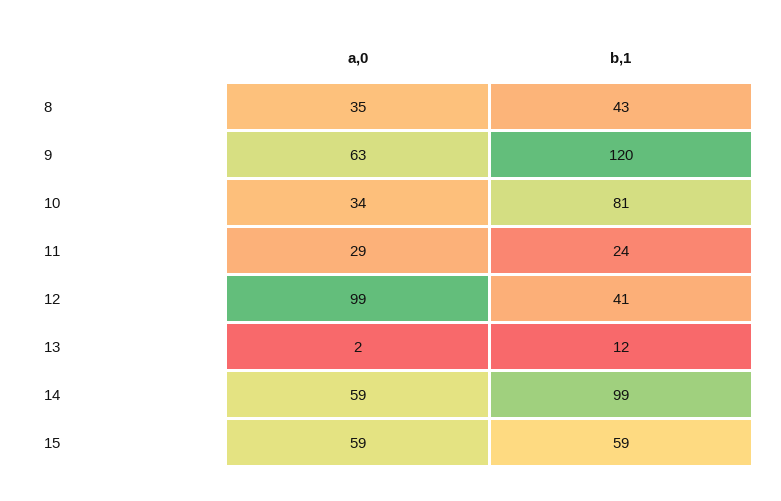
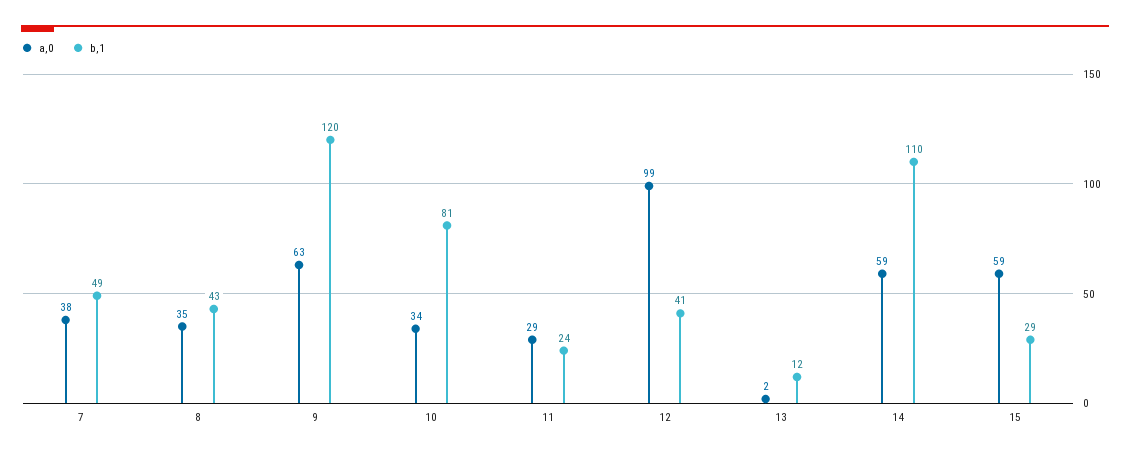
b,1, 14: 99 -> 110
b,1, 15: 59 -> 29
a,0, 7: none -> 38
b,1, 7: none -> 49

